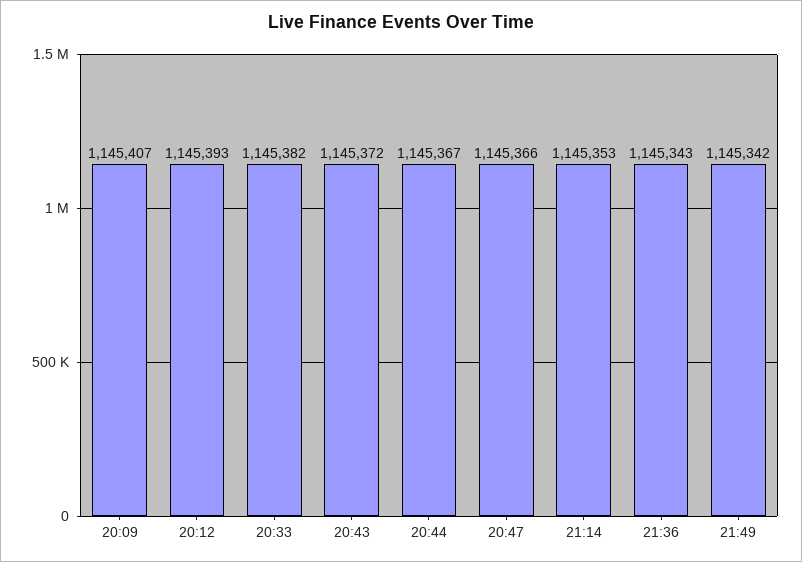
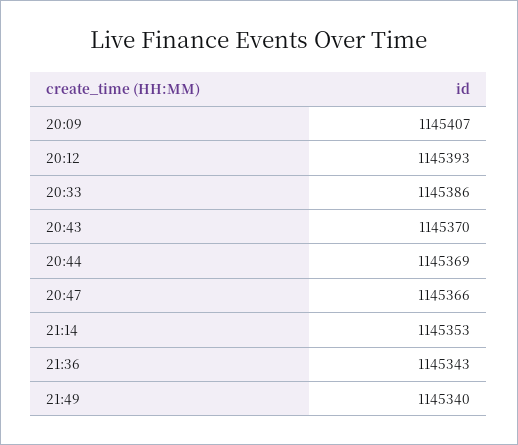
20:33: 1145382 -> 1145386
20:43: 1145372 -> 1145370
20:44: 1145367 -> 1145369
21:49: 1145342 -> 1145340

